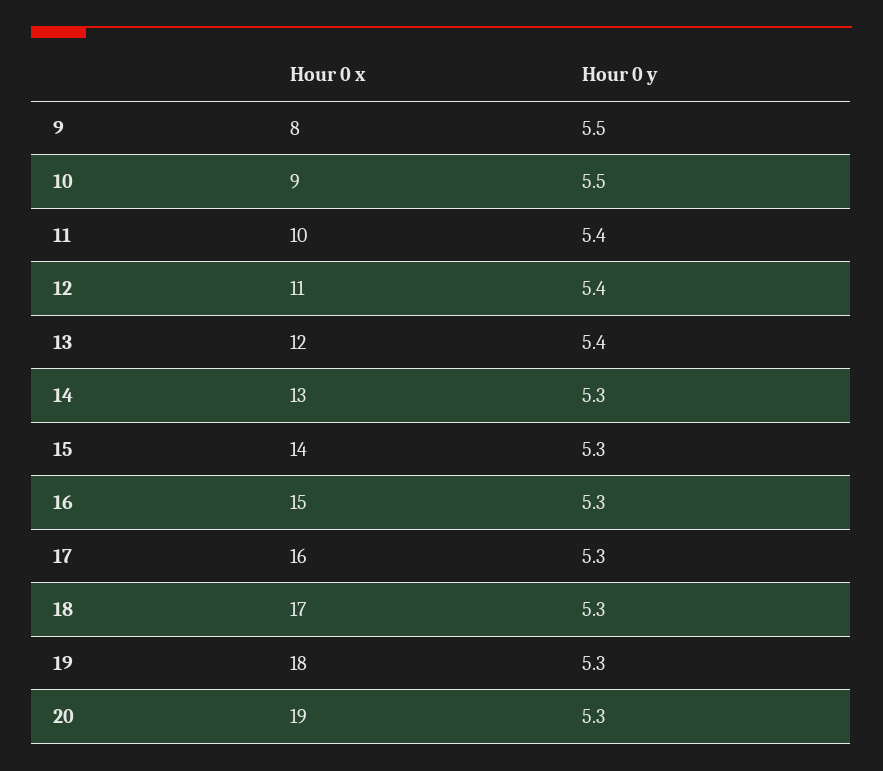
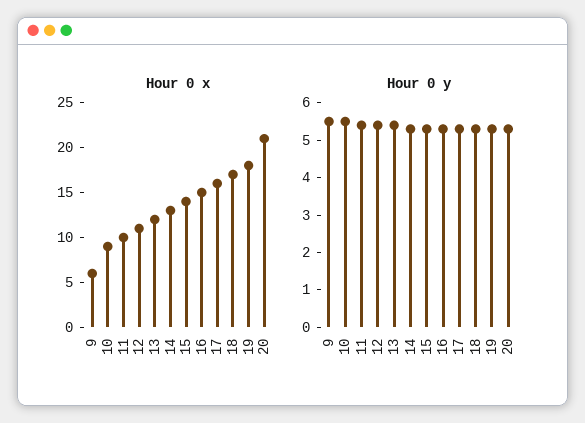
Hour 0 x, 9: 8 -> 6
Hour 0 x, 20: 19 -> 21

